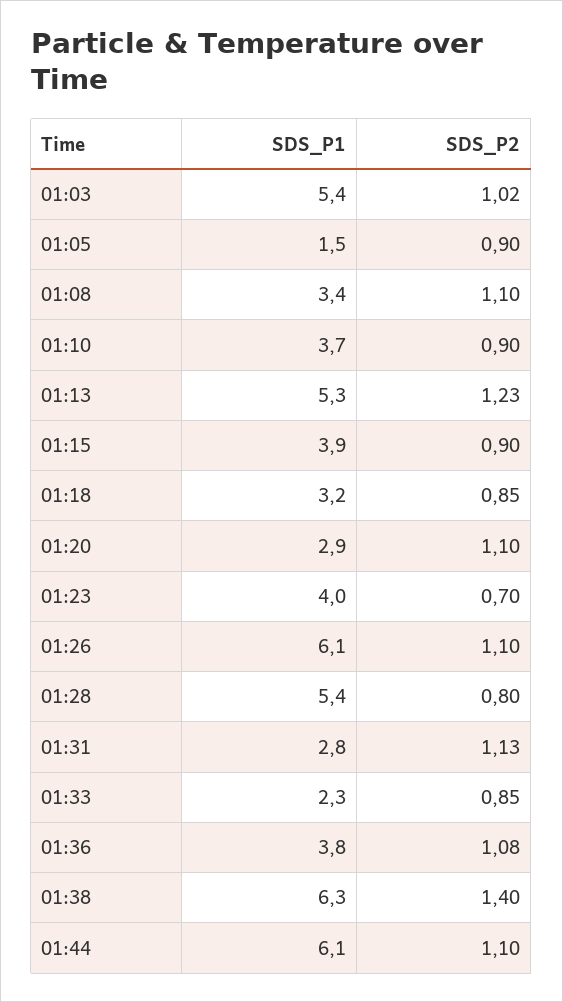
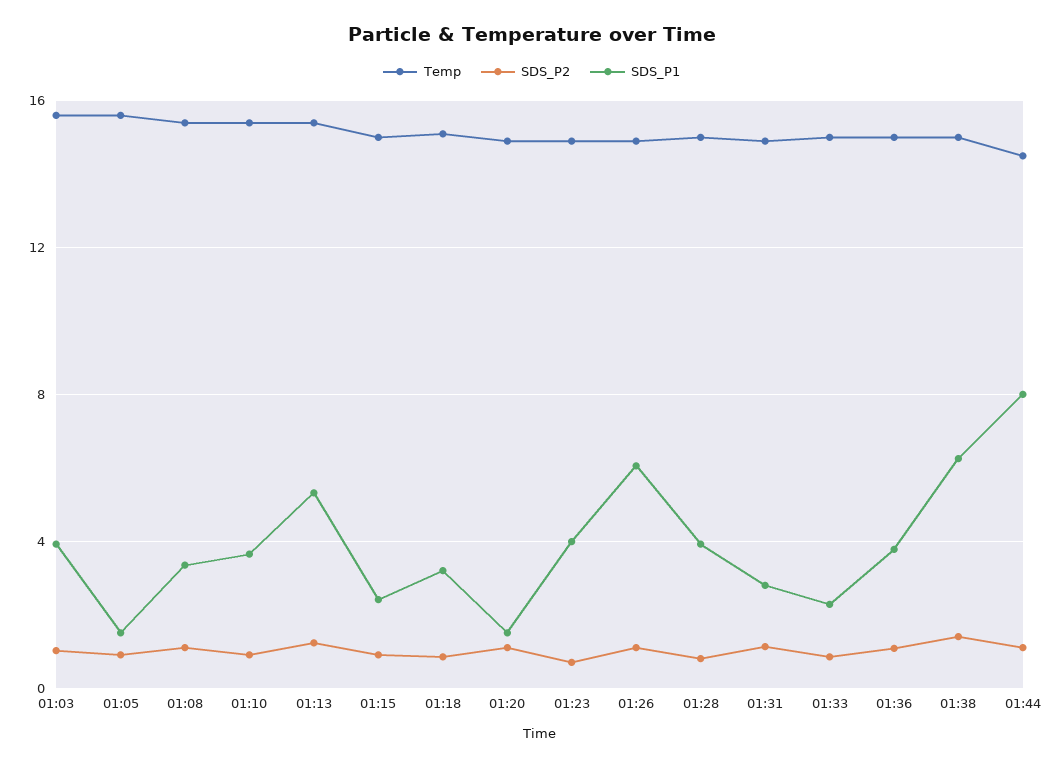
SDS_P1, 01:03: 5.4 -> 4
SDS_P1, 01:15: 3.9 -> 2.5
SDS_P1, 01:20: 2.9 -> 1.5
SDS_P1, 01:28: 5.4 -> 4
SDS_P1, 01:44: 6.1 -> 8
Temp, 01:03: none -> 15.5
Temp, 01:05: none -> 15.5
Temp, 01:08: none -> 15.5
Temp, 01:10: none -> 15.5
Temp, 01:13: none -> 15.5
Temp, 01:15: none -> 15
Temp, 01:18: none -> 15
Temp, 01:20: none -> 15
Temp, 01:23: none -> 15
Temp, 01:26: none -> 15
Temp, 01:28: none -> 15
Temp, 01:31: none -> 15
Temp, 01:33: none -> 15
Temp, 01:36: none -> 15
Temp, 01:38: none -> 15
Temp, 01:44: none -> 14.5

